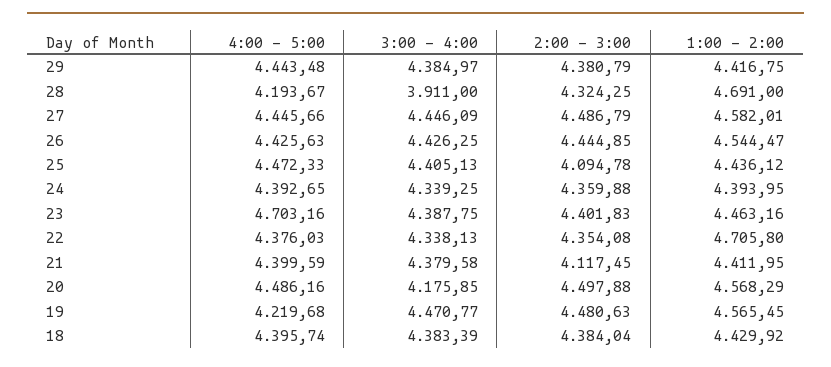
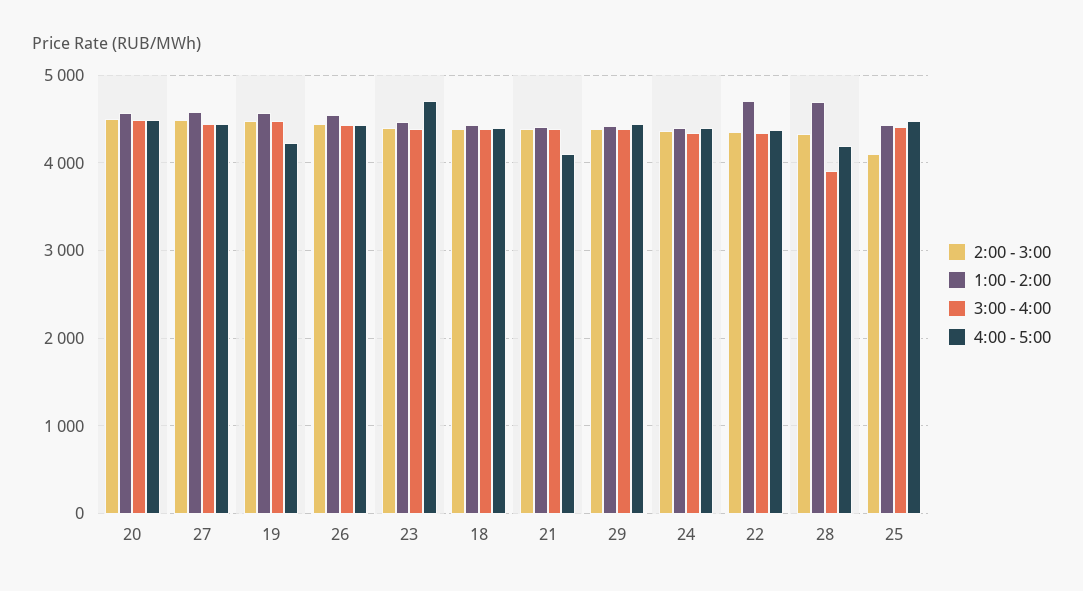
4:00 - 5:00, 21: 4399.59 -> 4100
2:00 - 3:00, 21: 4117.45 -> 4400
3:00 - 4:00, 20: 4175.85 -> 4500

